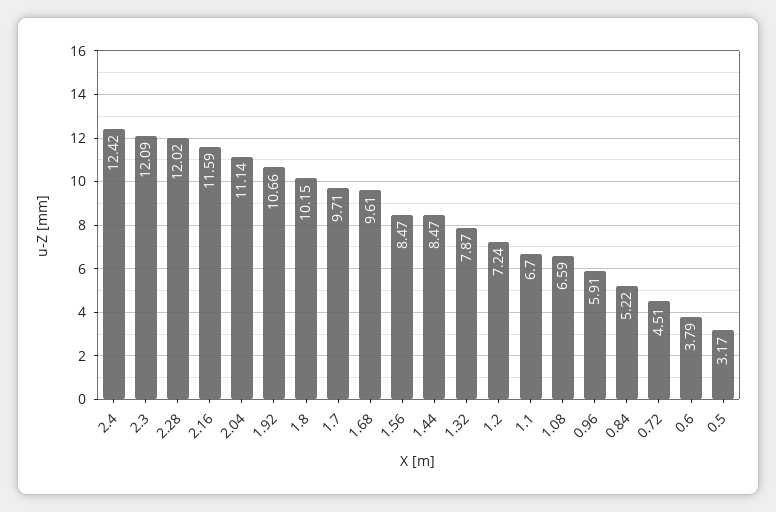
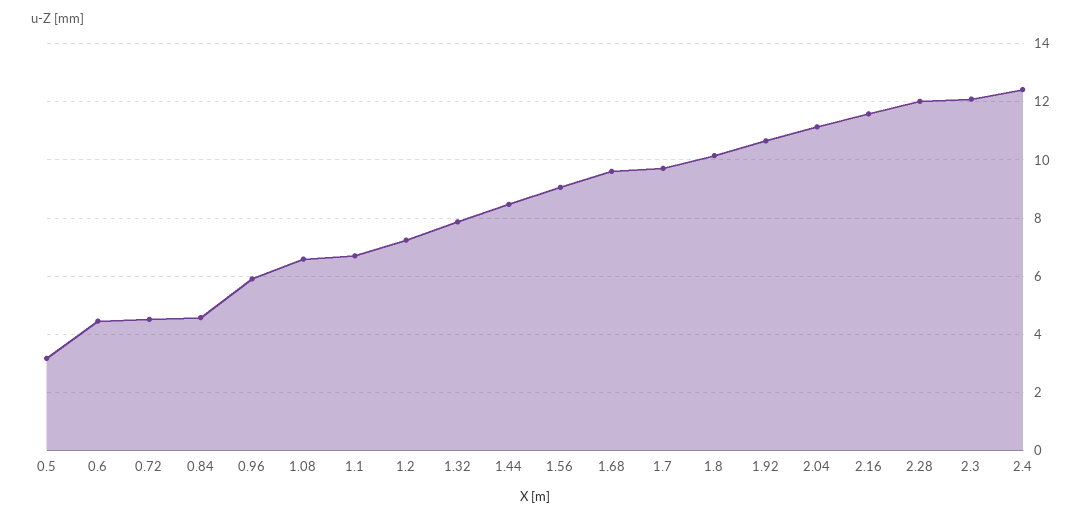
1.56: 8.47 -> 9
0.84: 5.22 -> 4.5
0.6: 3.79 -> 4.5

